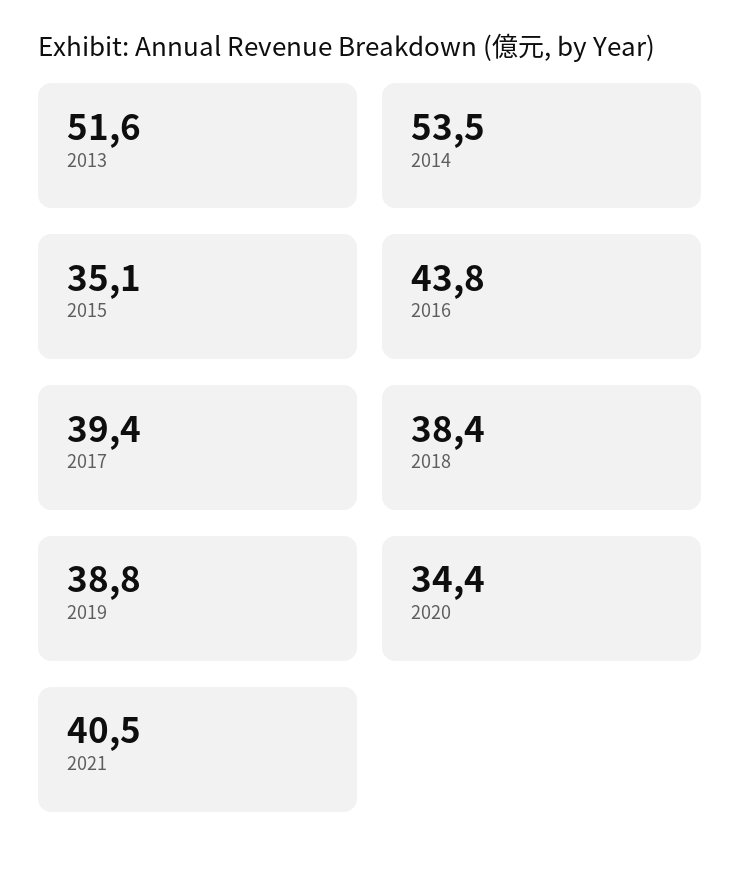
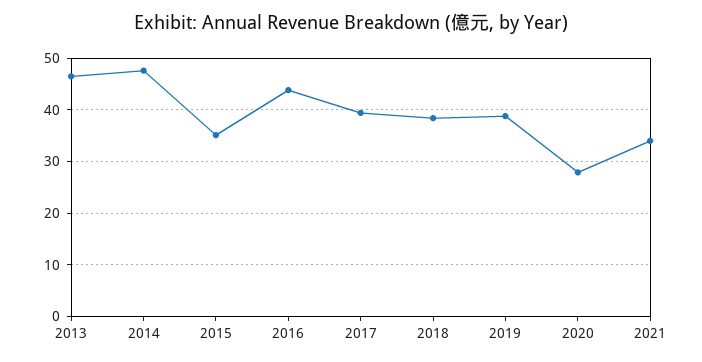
2013: 51.6 -> 46
2014: 53.5 -> 48
2020: 34.4 -> 28
2021: 40.5 -> 34

